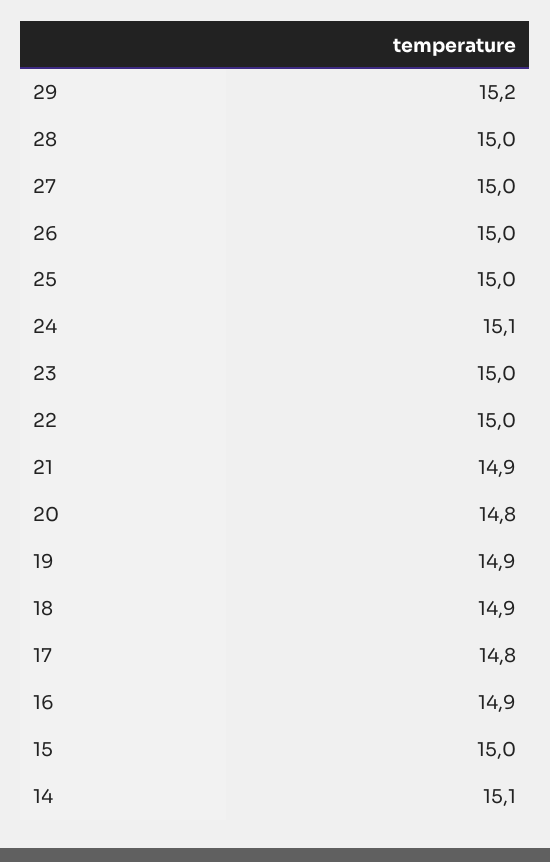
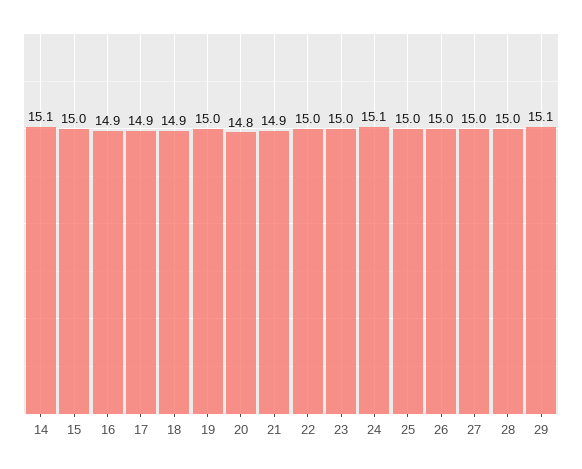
29: 15.2 -> 15.1
19: 14.9 -> 15
17: 14.8 -> 14.9

